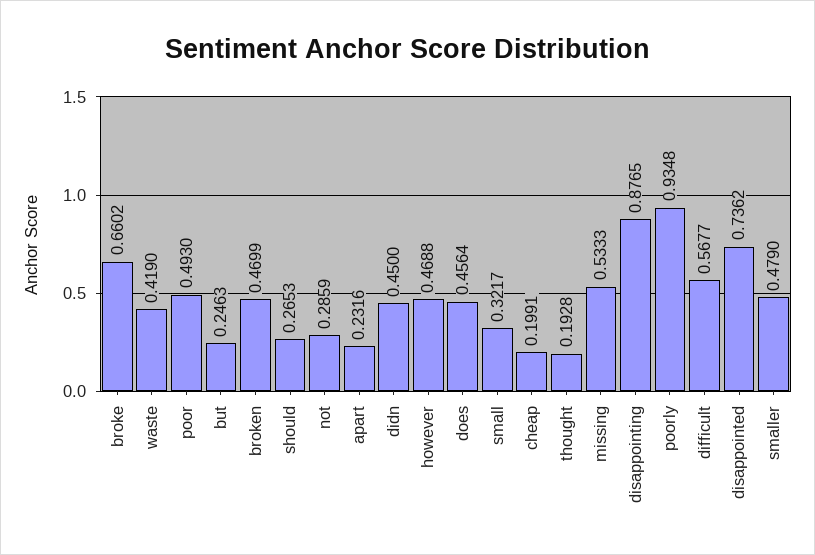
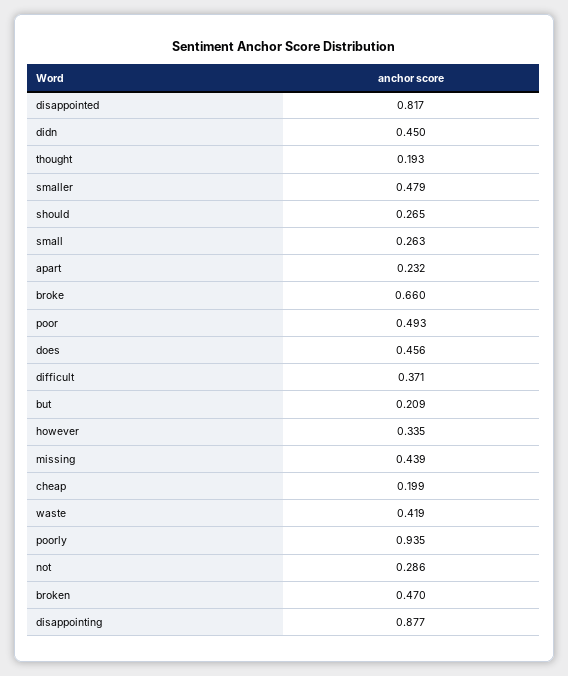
but: 0.2463 -> 0.209
however: 0.4688 -> 0.335
small: 0.3217 -> 0.263
missing: 0.5333 -> 0.439
difficult: 0.5677 -> 0.371
disappointed: 0.7362 -> 0.817

